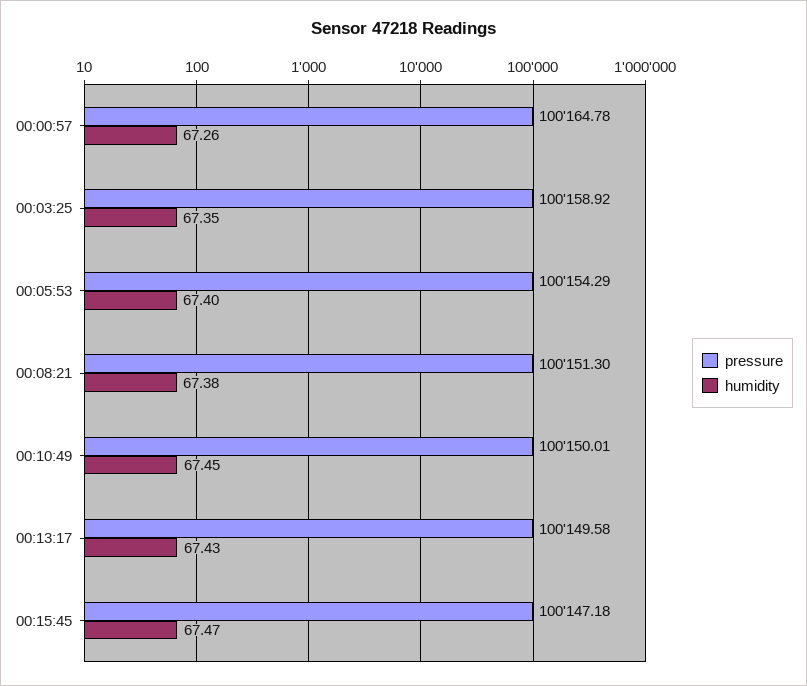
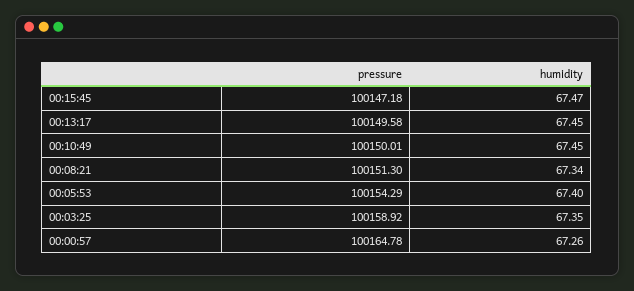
humidity, 00:08:21: 67.38 -> 67.34
humidity, 00:13:17: 67.43 -> 67.45

